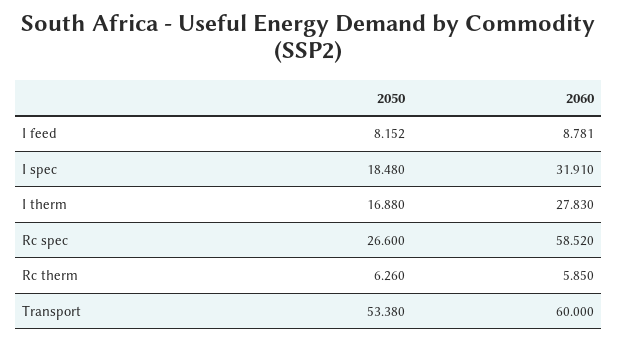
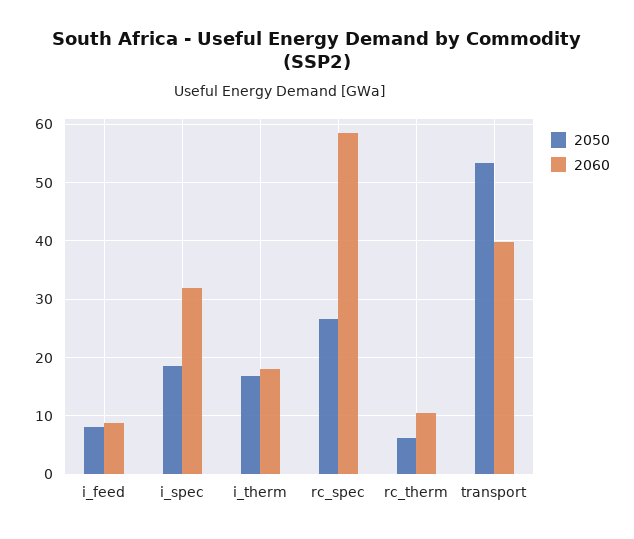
2060, I therm: 27.83 -> 18
2060, Rc therm: 5.85 -> 10
2060, Transport: 60 -> 40

